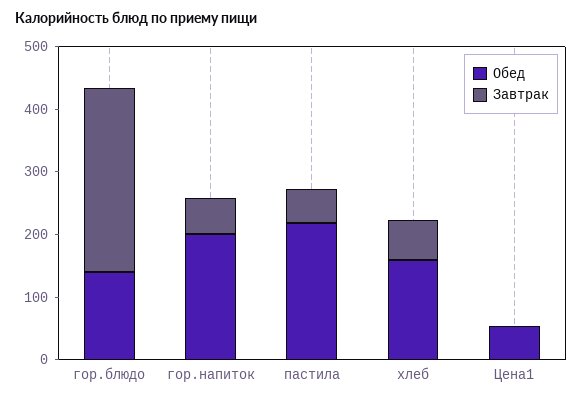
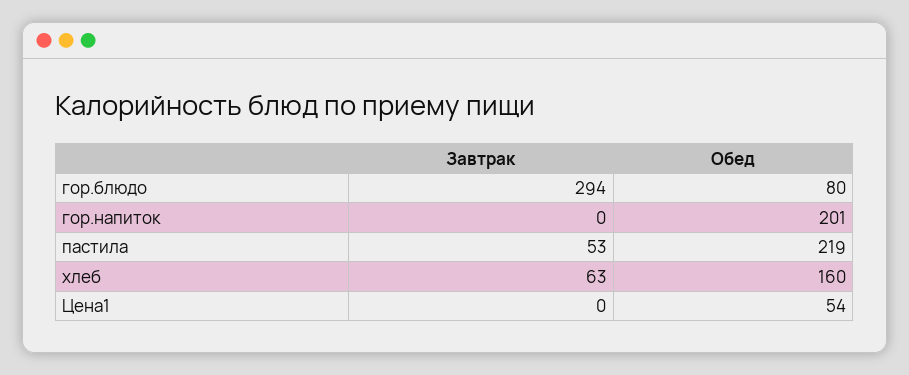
Обед, гор.блюдо: 140 -> 80
Завтрак, гор.напиток: 60 -> 0

